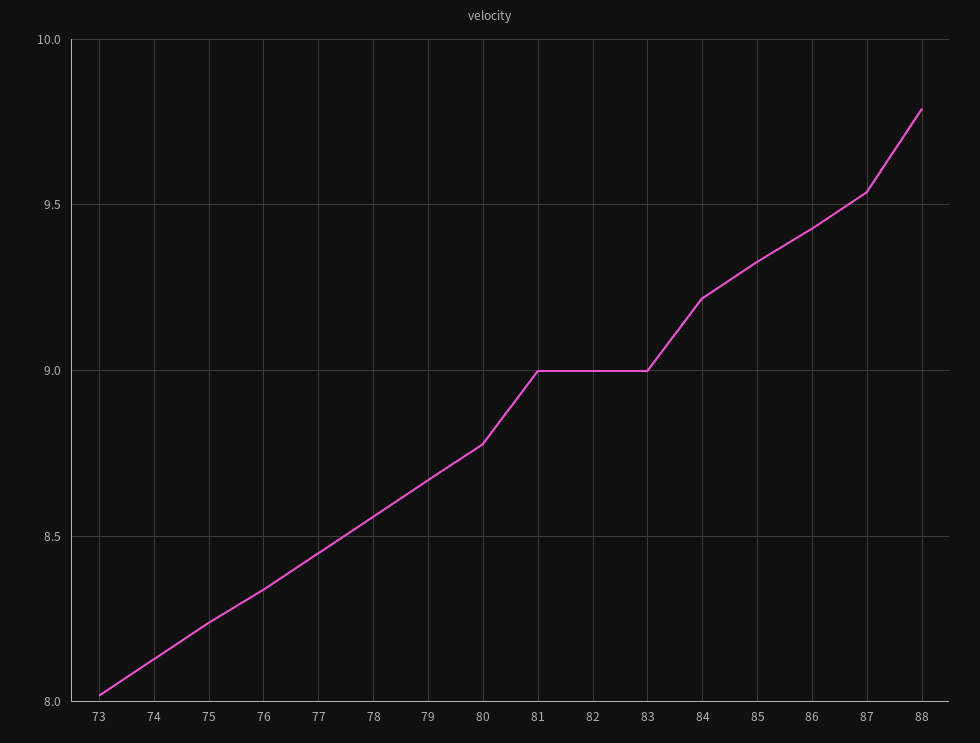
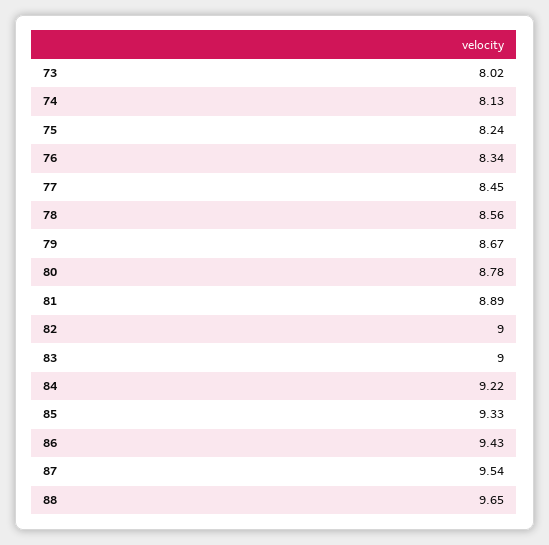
81: 9 -> 8.89
88: 9.8 -> 9.65

